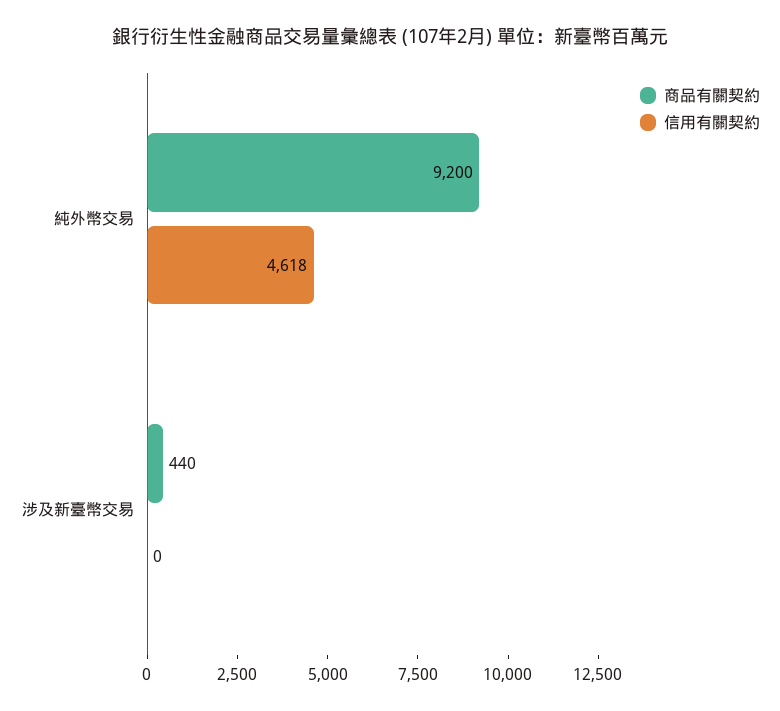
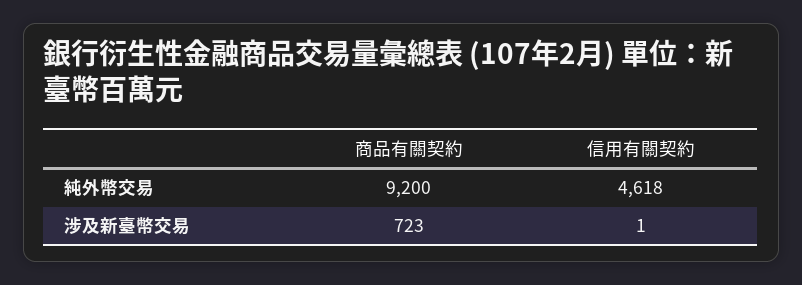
商品有關契約, 涉及新臺幣交易: 440 -> 723
信用有關契約, 涉及新臺幣交易: 0 -> 1

